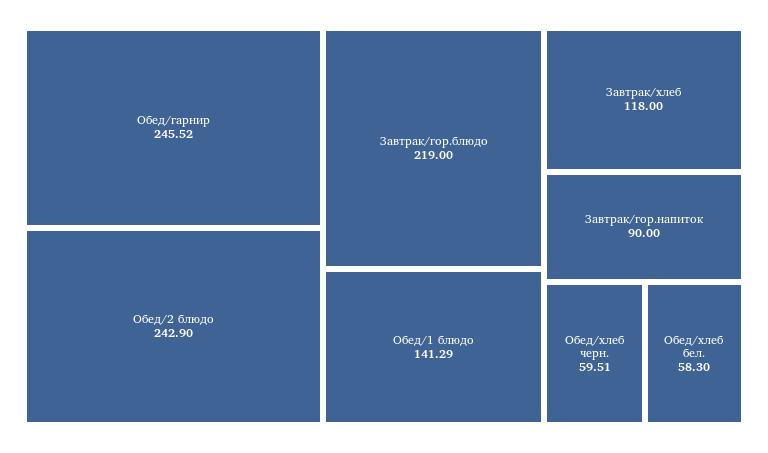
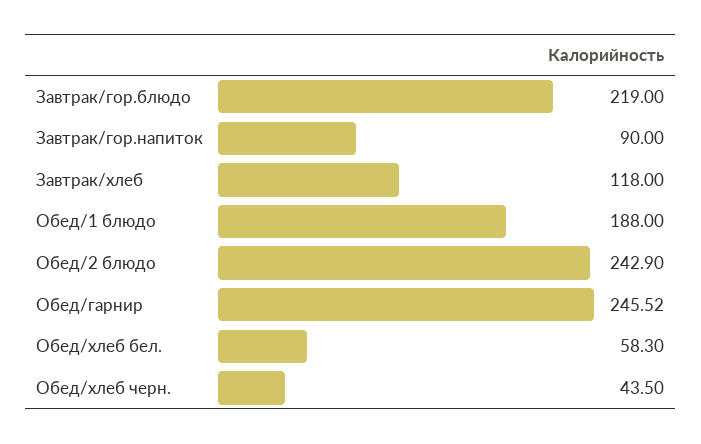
Обед/1 блюдо: 141.29 -> 188
Обед/хлеб черн.: 59.51 -> 43.5

